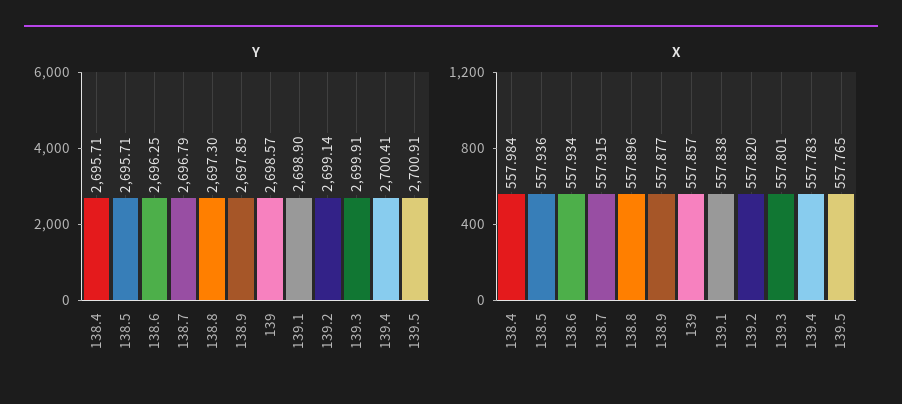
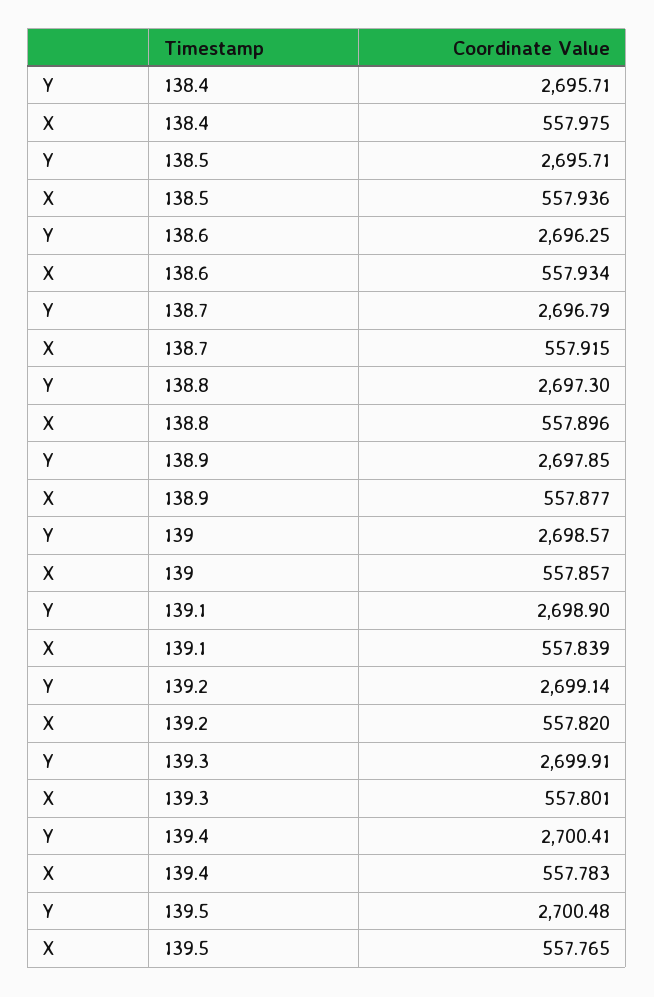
Y, 139.5: 2700.91 -> 2700.48
X, 138.4: 557.984 -> 557.975
X, 139.1: 557.838 -> 557.839

